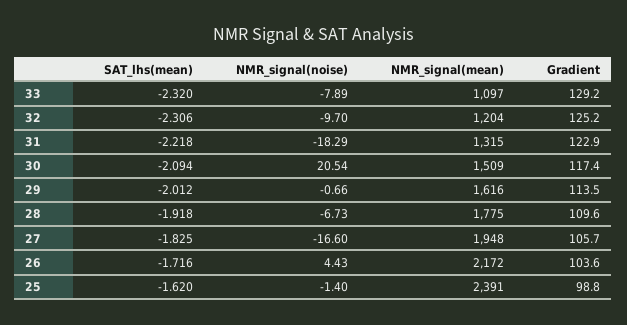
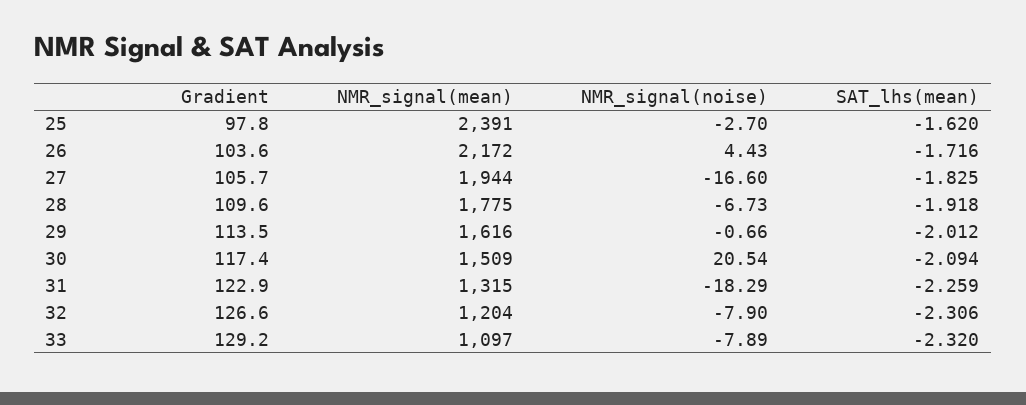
NMR_signal(noise), 32: -9.7 -> -7.9
Gradient, 32: 125.2 -> 126.6
SAT_lhs(mean), 31: -2.218 -> -2.259
NMR_signal(mean), 27: 1948 -> 1944
NMR_signal(noise), 25: -1.4 -> -2.7
Gradient, 25: 98.8 -> 97.8

